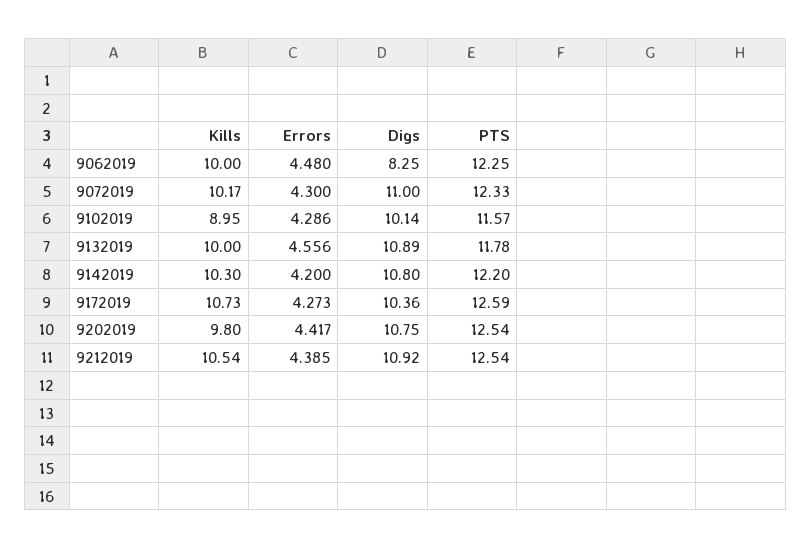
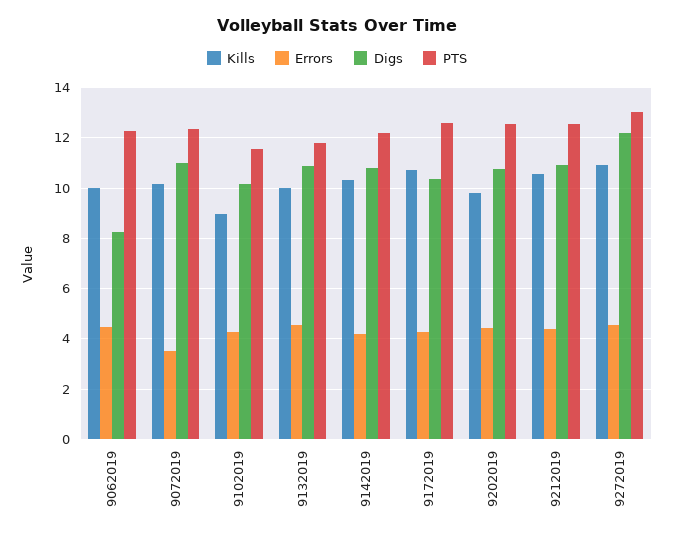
Errors, 9072019: 4.3 -> 3.5
Kills, 9272019: none -> 11
Errors, 9272019: none -> 4.5
Digs, 9272019: none -> 12.25
PTS, 9272019: none -> 13

